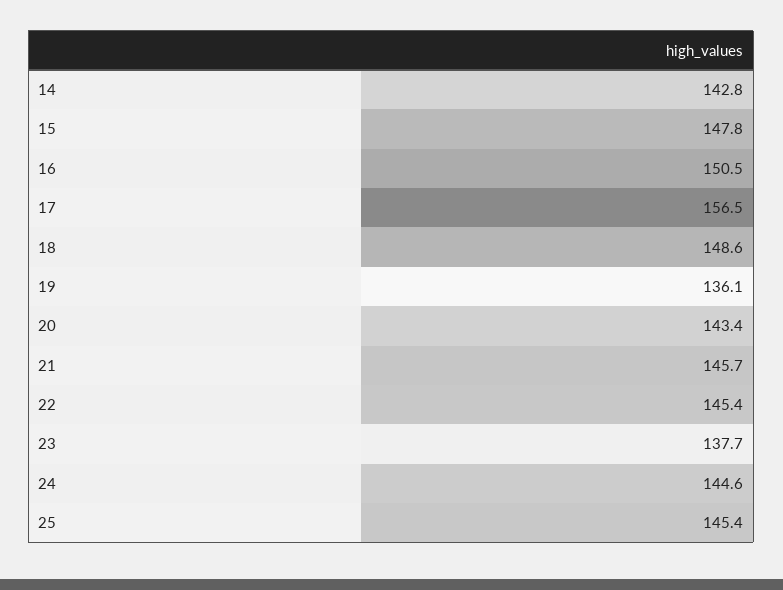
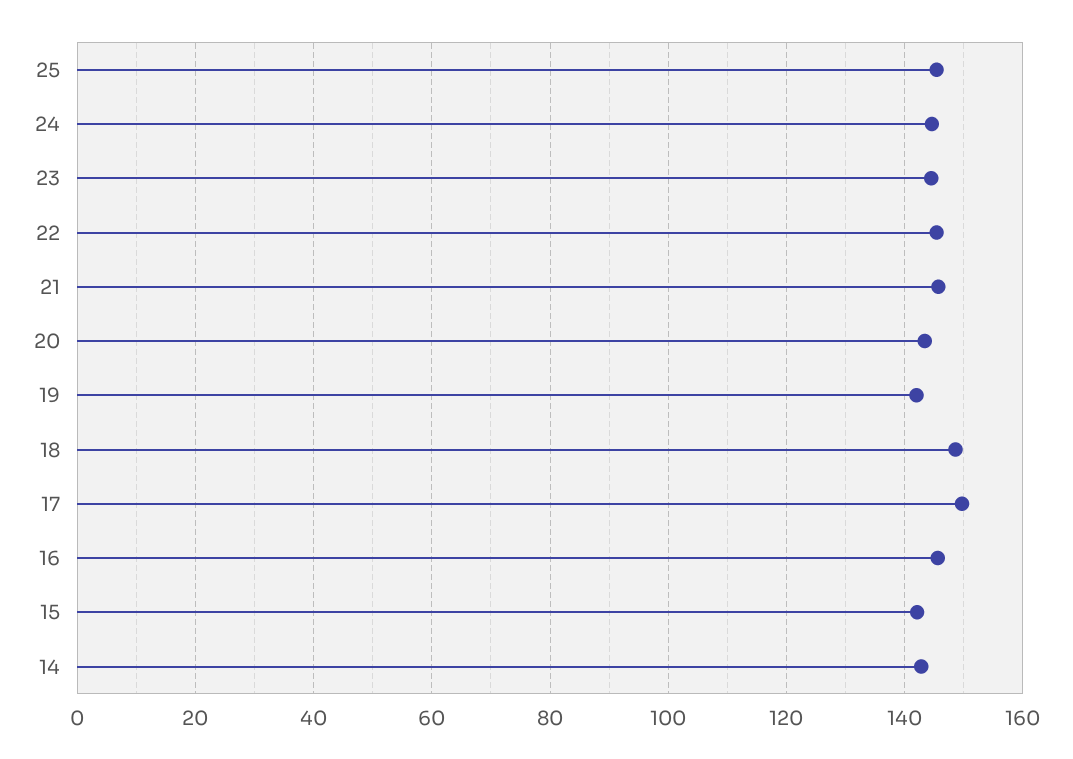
15: 147.8 -> 142
16: 150.5 -> 146
17: 156.5 -> 150
19: 136.1 -> 142
23: 137.7 -> 144

